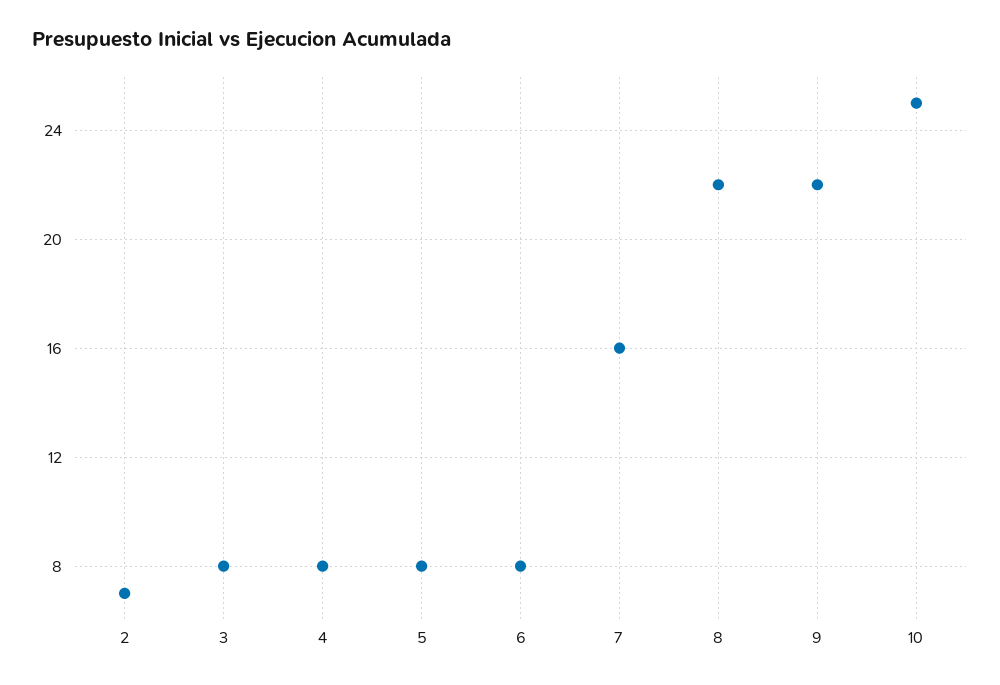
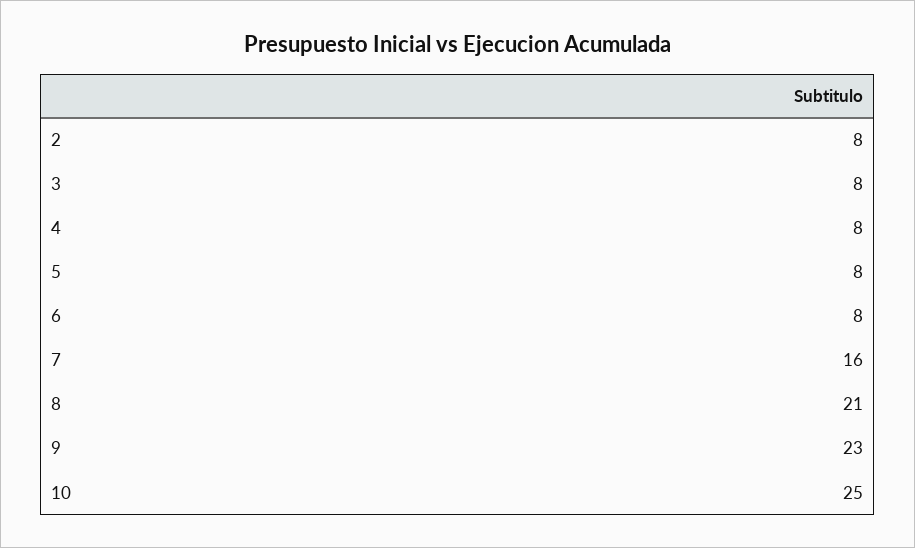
2: 7 -> 8
8: 22 -> 21
9: 22 -> 23

